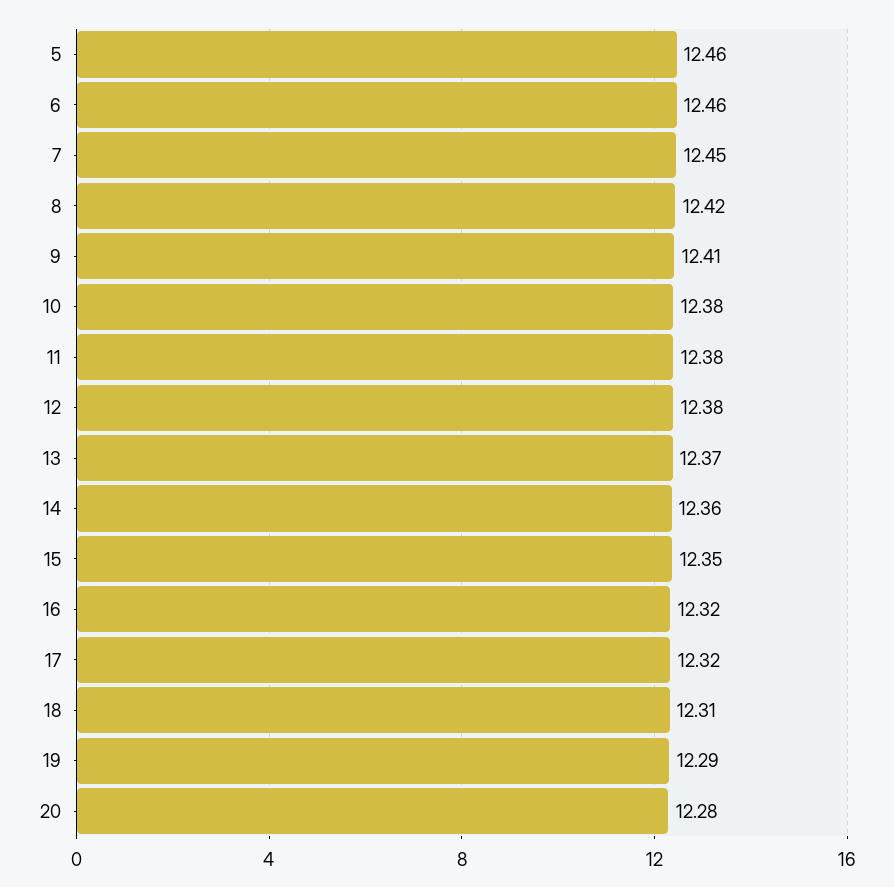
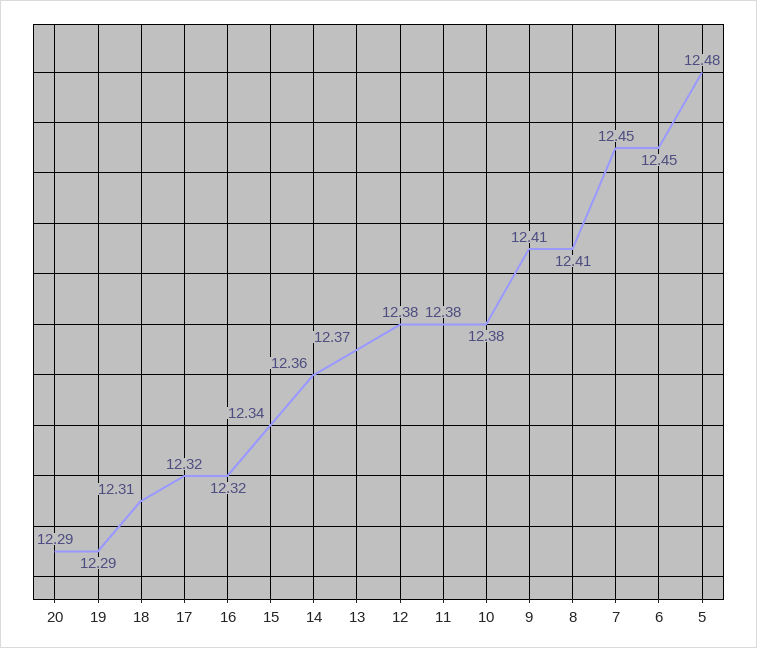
5: 12.46 -> 12.48
6: 12.46 -> 12.45
8: 12.42 -> 12.41
15: 12.35 -> 12.34
20: 12.28 -> 12.29

